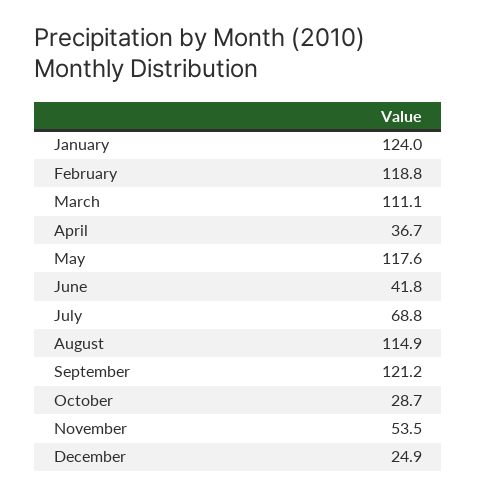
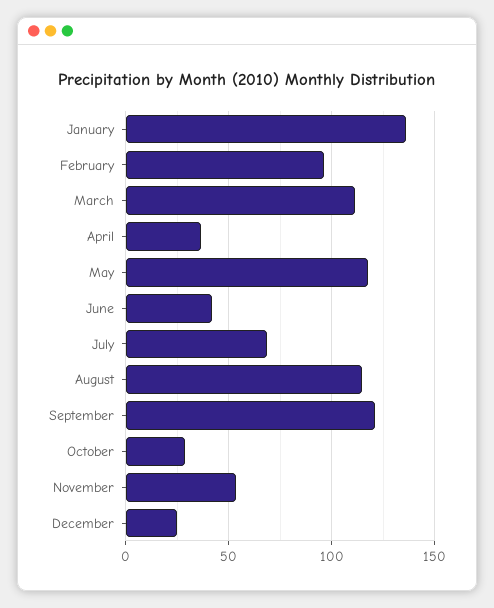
January: 124 -> 135
February: 118.8 -> 95

